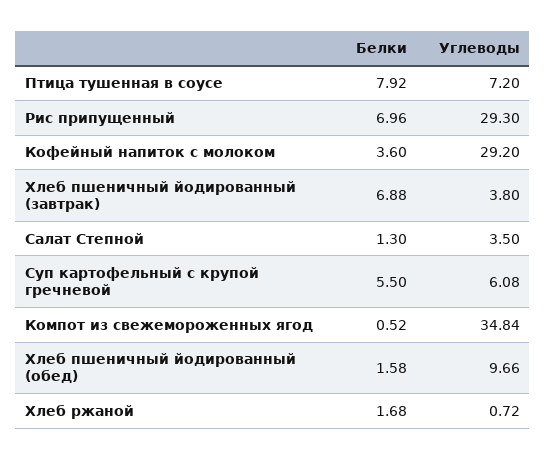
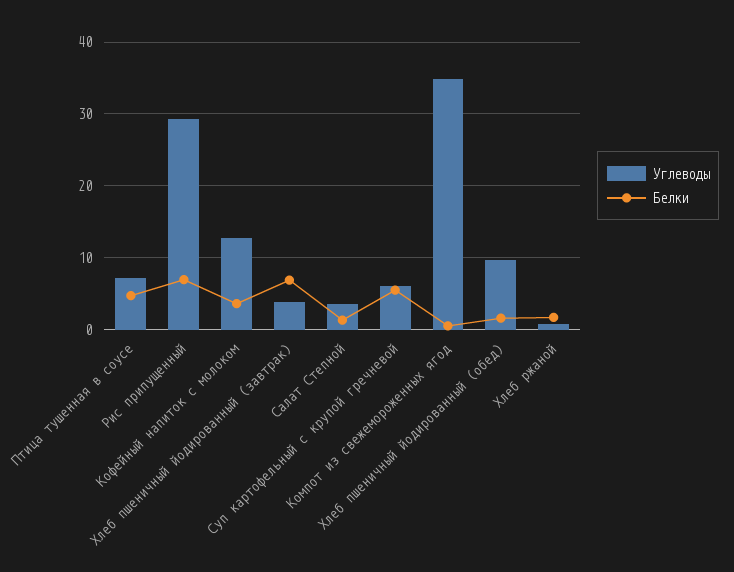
Белки, Птица тушенная в соусе: 7.92 -> 5
Углеводы, Кофейный напиток с молоком: 29.2 -> 13

